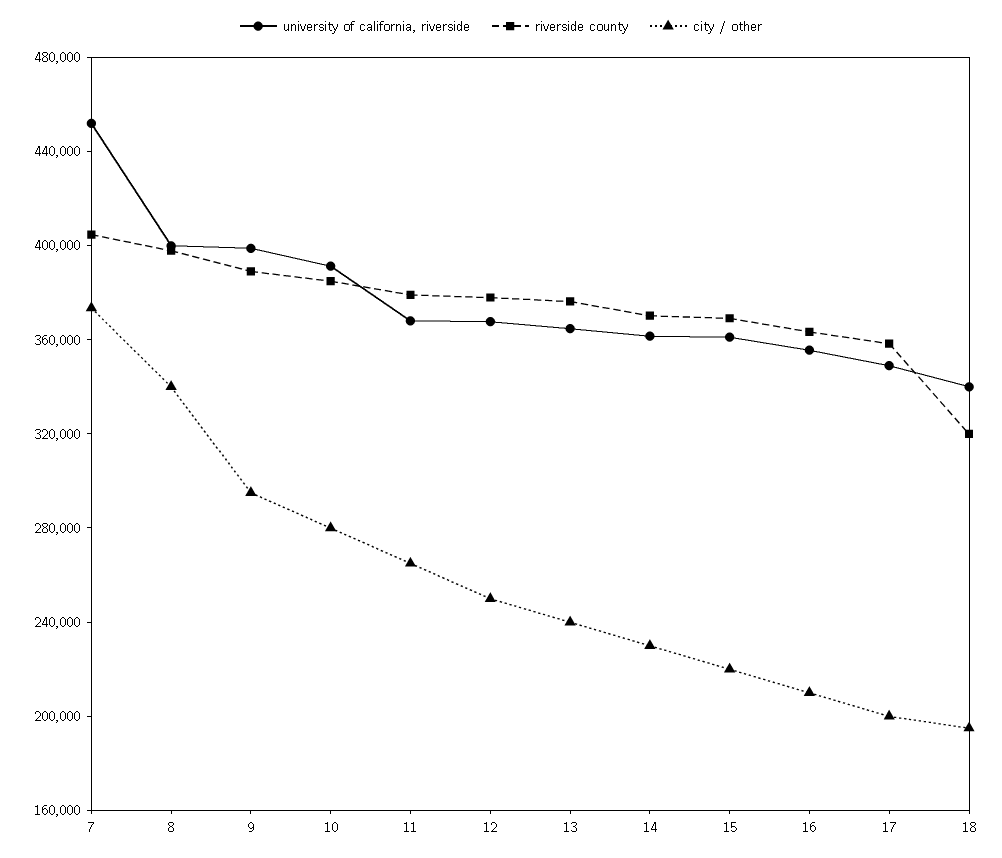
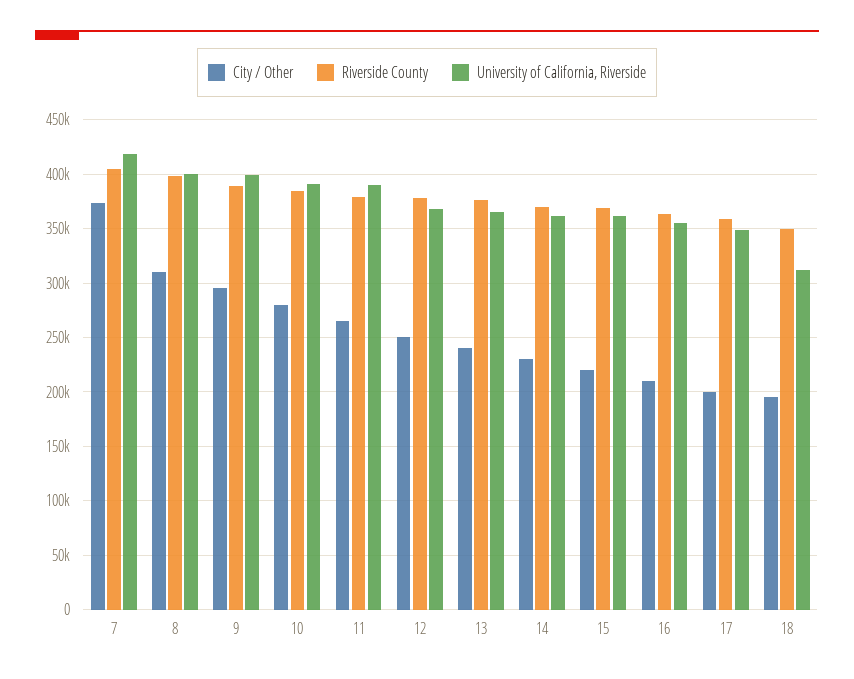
university of california, riverside, 7: 450000 -> 420000
city / other, 8: 340000 -> 310000
university of california, riverside, 11: 370000 -> 390000
university of california, riverside, 18: 340000 -> 310000
riverside county, 18: 320000 -> 350000

